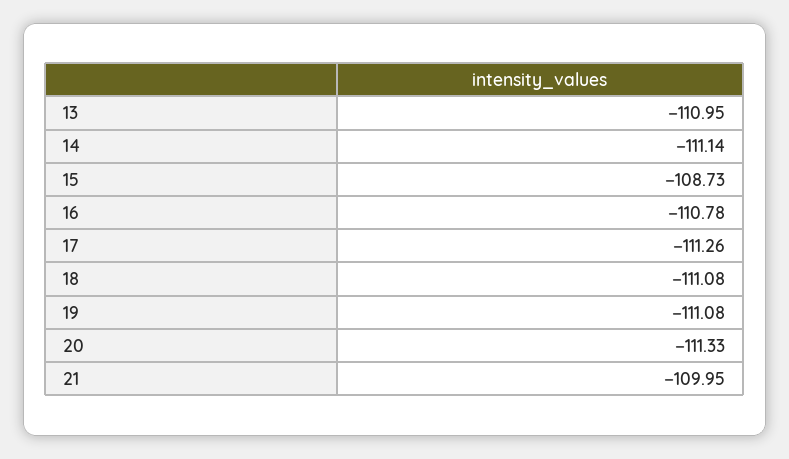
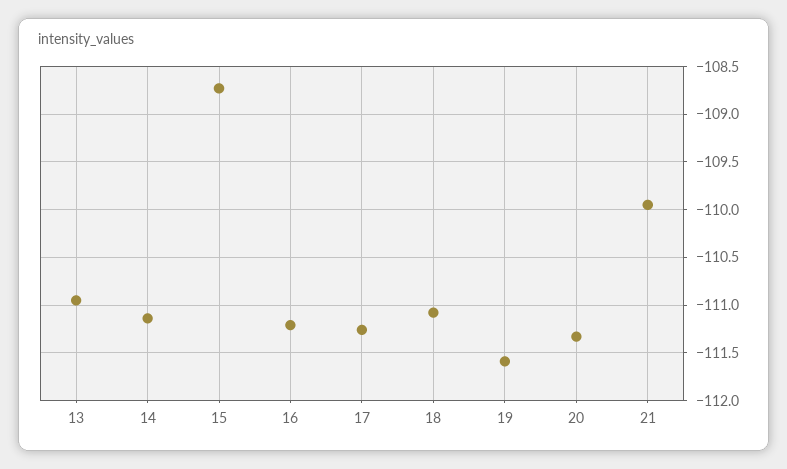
16: -110.78 -> -111.2
19: -111.08 -> -111.6

